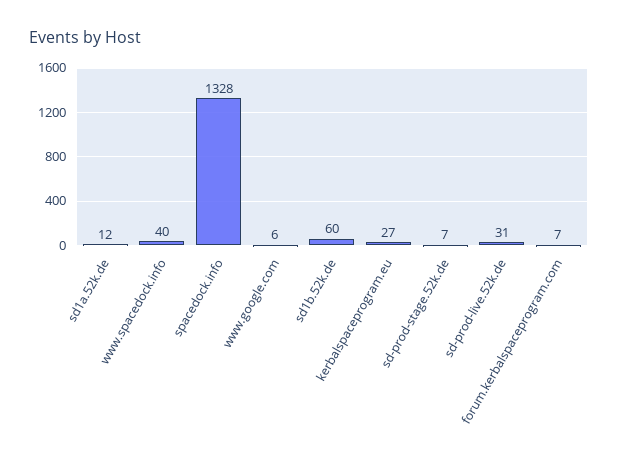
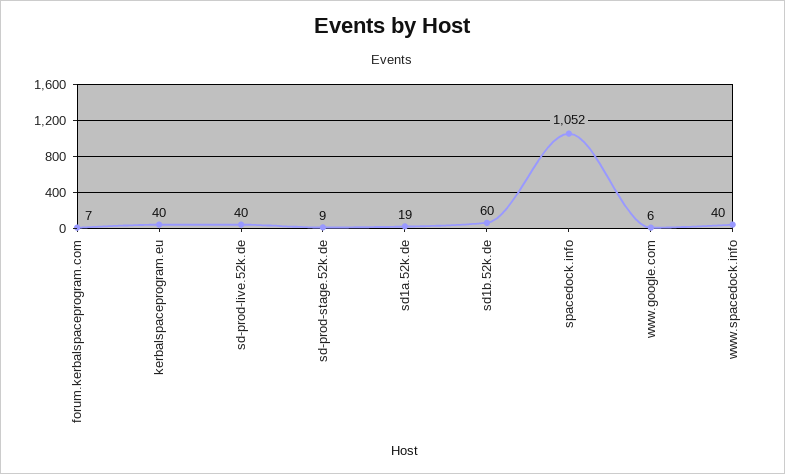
sd1a.52k.de: 12 -> 19
spacedock.info: 1328 -> 1052
kerbalspaceprogram.eu: 27 -> 40
sd-prod-stage.52k.de: 7 -> 9
sd-prod-live.52k.de: 31 -> 40

